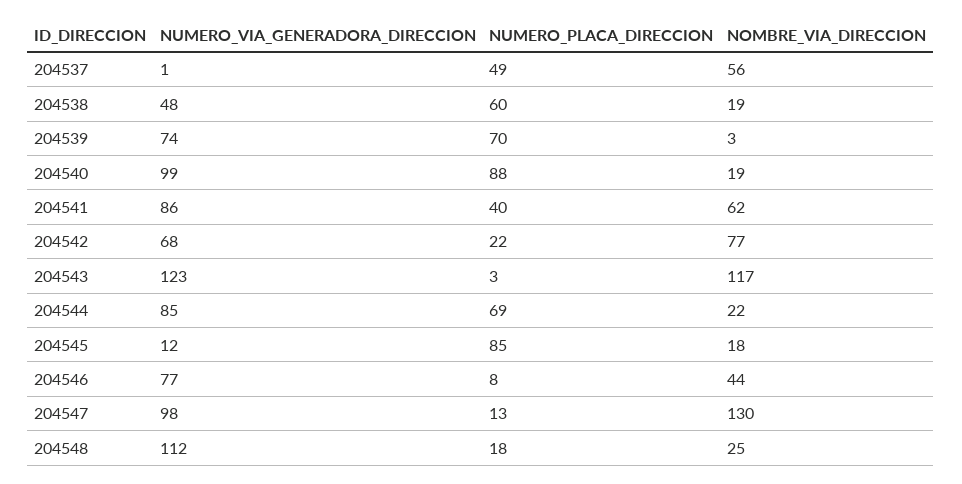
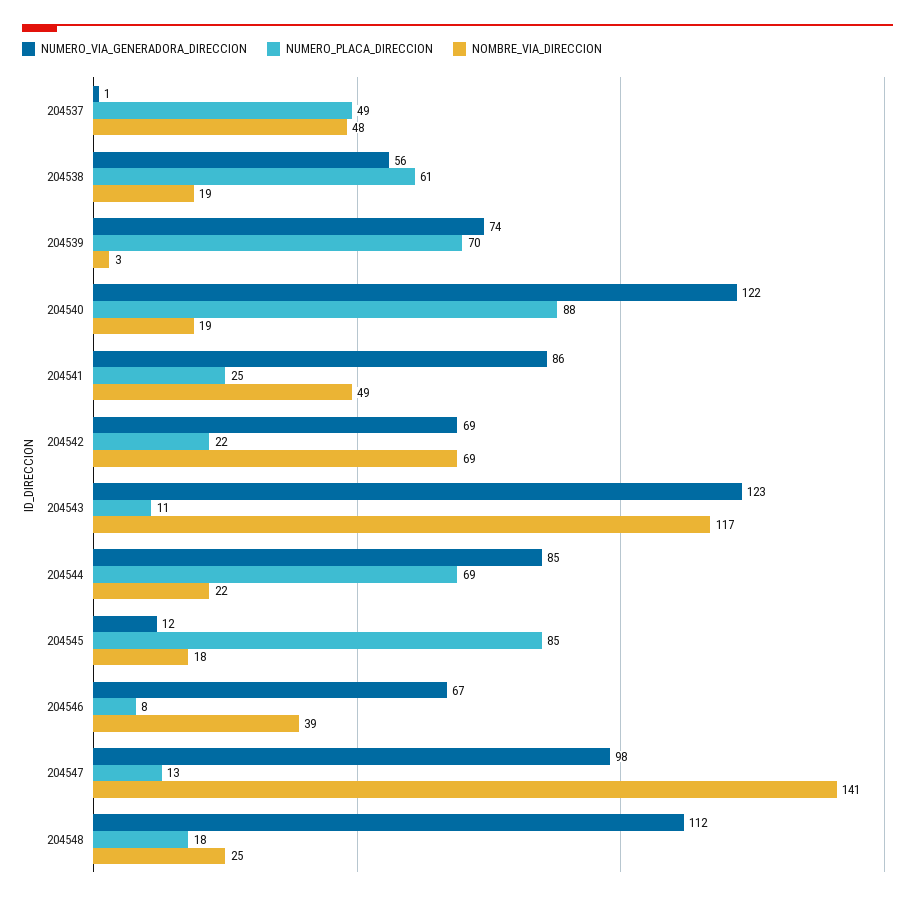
NOMBRE_VIA_DIRECCION, 204537: 56 -> 48
NUMERO_VIA_GENERADORA_DIRECCION, 204538: 48 -> 56
NUMERO_PLACA_DIRECCION, 204538: 60 -> 61
NUMERO_VIA_GENERADORA_DIRECCION, 204540: 99 -> 122
NUMERO_PLACA_DIRECCION, 204541: 40 -> 25
NOMBRE_VIA_DIRECCION, 204541: 62 -> 49
NUMERO_VIA_GENERADORA_DIRECCION, 204542: 68 -> 69
NOMBRE_VIA_DIRECCION, 204542: 77 -> 69
NUMERO_PLACA_DIRECCION, 204543: 3 -> 11
NUMERO_VIA_GENERADORA_DIRECCION, 204546: 77 -> 67
NOMBRE_VIA_DIRECCION, 204546: 44 -> 39
NOMBRE_VIA_DIRECCION, 204547: 130 -> 141

